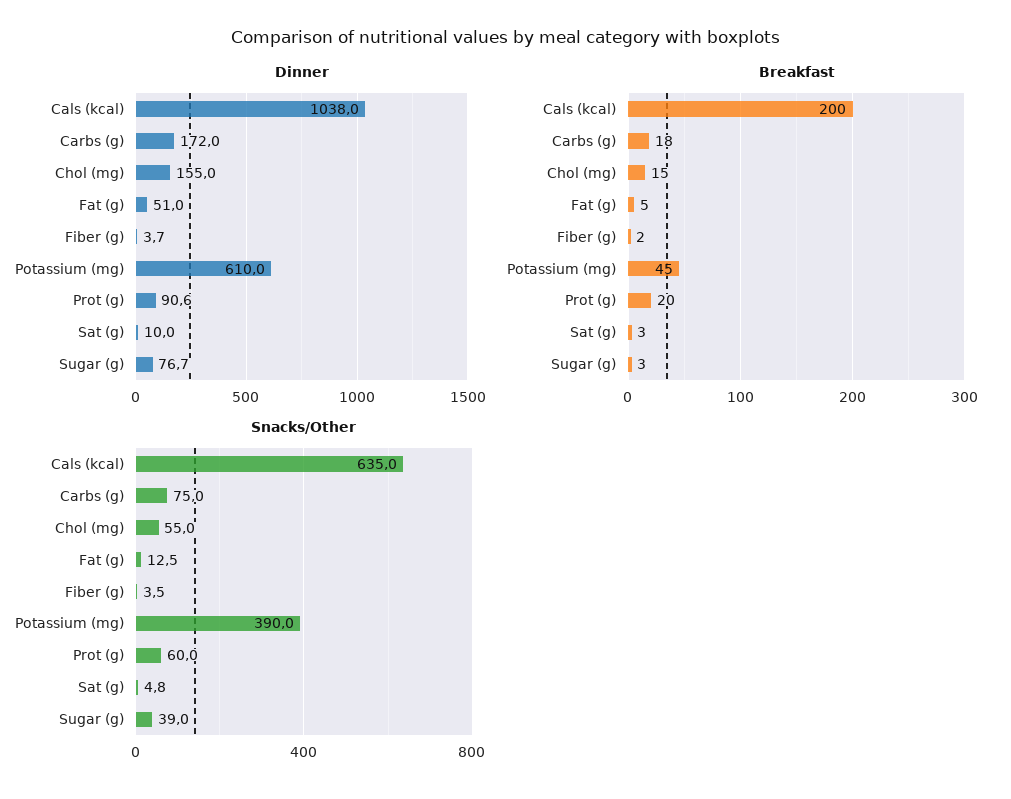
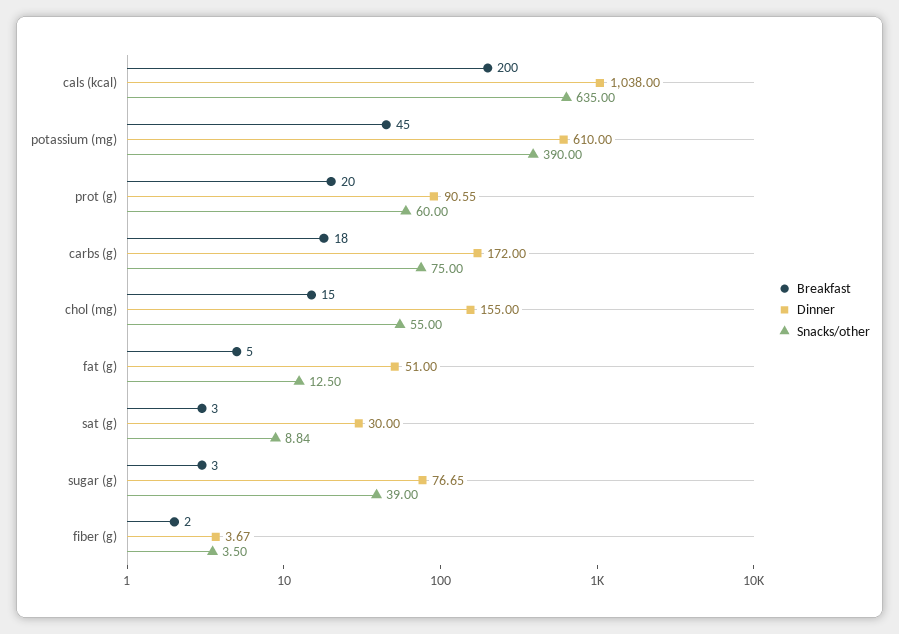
Dinner, Sat (g): 10 -> 30
Snacks/Other, Sat (g): 4.8 -> 8.84

